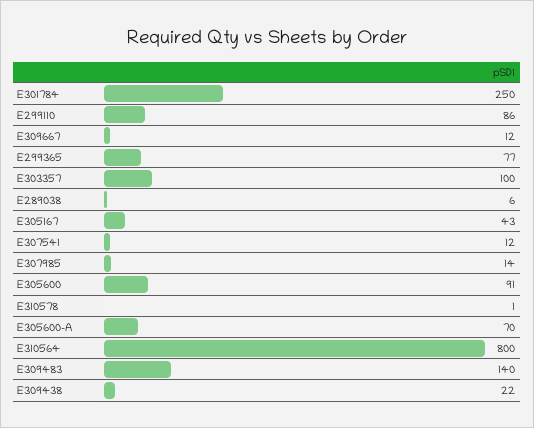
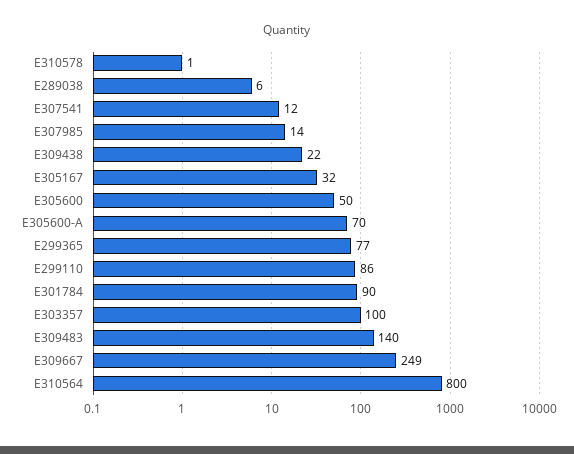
E301784: 250 -> 90
E309667: 12 -> 249
E305167: 43 -> 32
E305600: 91 -> 50

